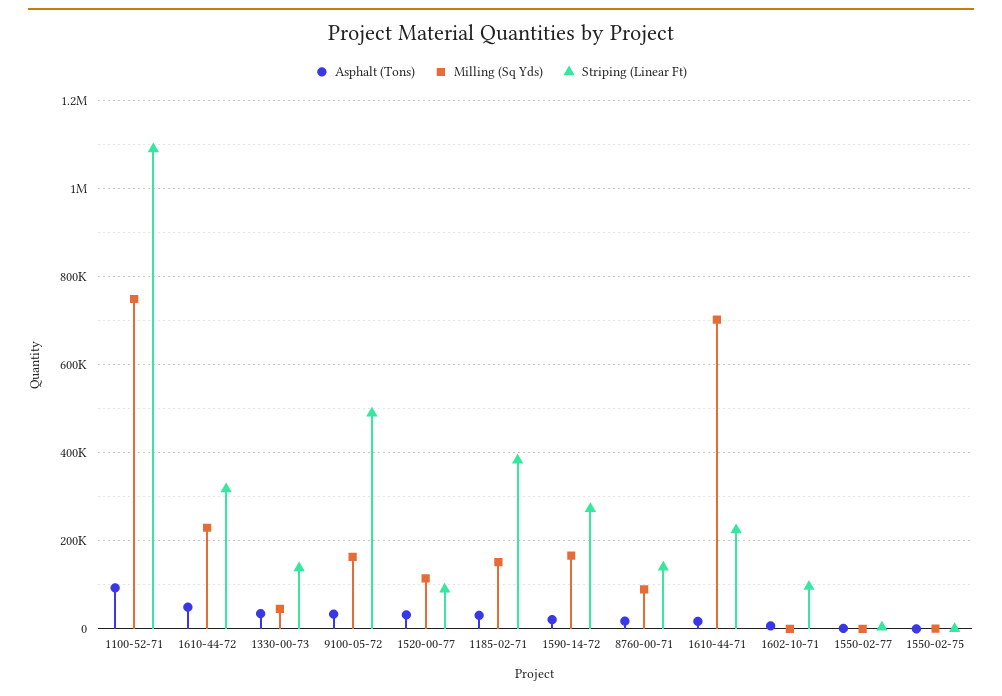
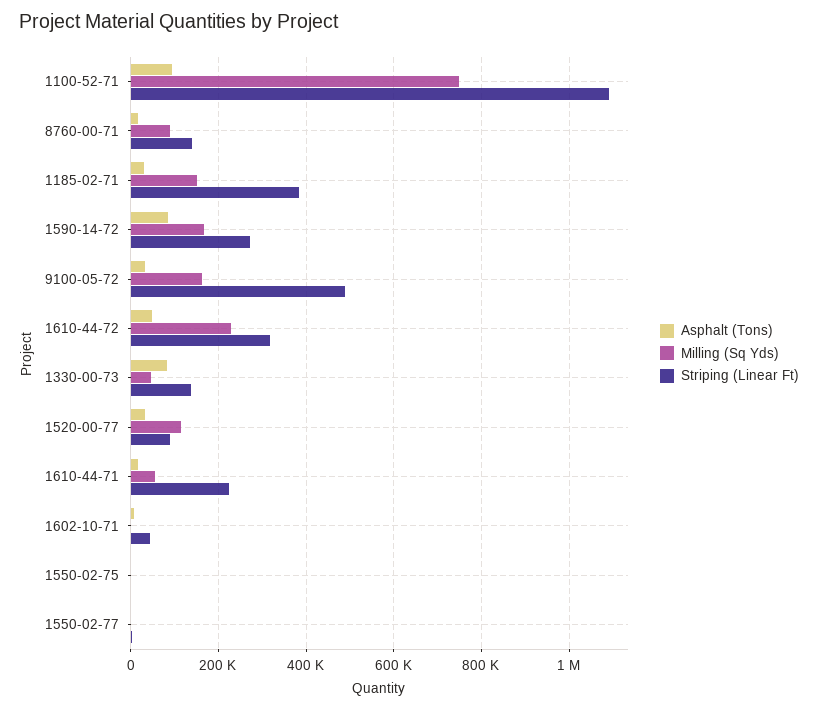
Asphalt (Tons), 1330-00-73: 40000 -> 80000
Asphalt (Tons), 1590-14-72: 20000 -> 80000
Milling (Sq Yds), 1610-44-71: 700000 -> 60000
Striping (Linear Ft), 1602-10-71: 100000 -> 40000

